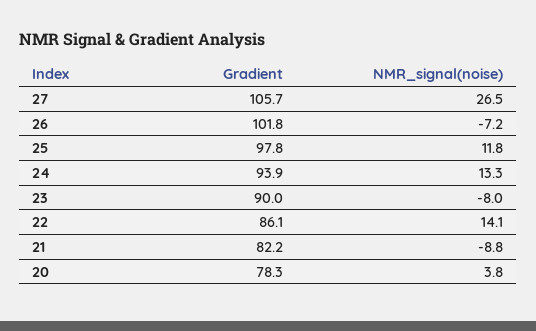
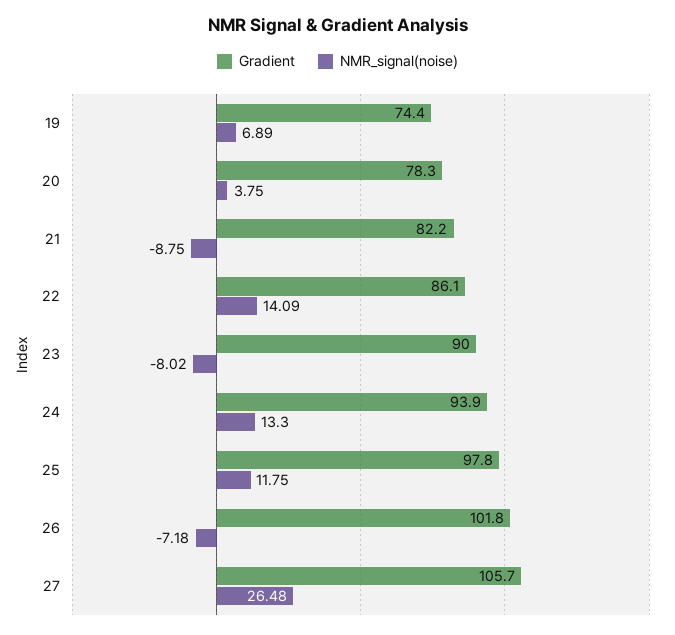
Gradient, 19: none -> 74.4
NMR_signal(noise), 19: none -> 6.89

